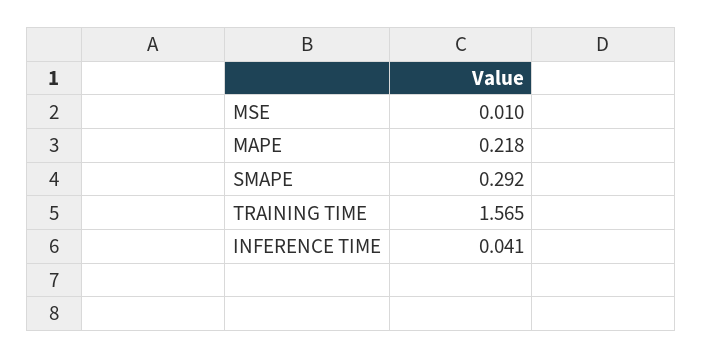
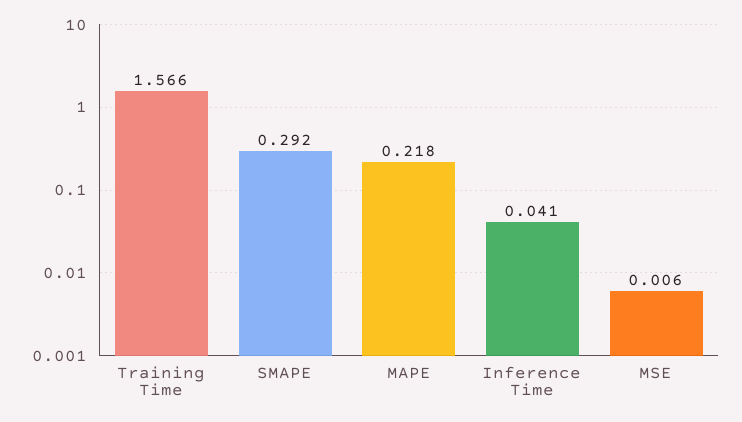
MSE: 0.01 -> 0.006
TRAINING TIME: 1.565 -> 1.566

